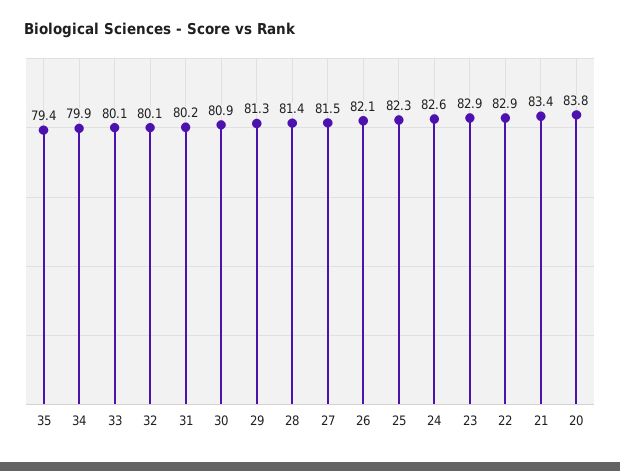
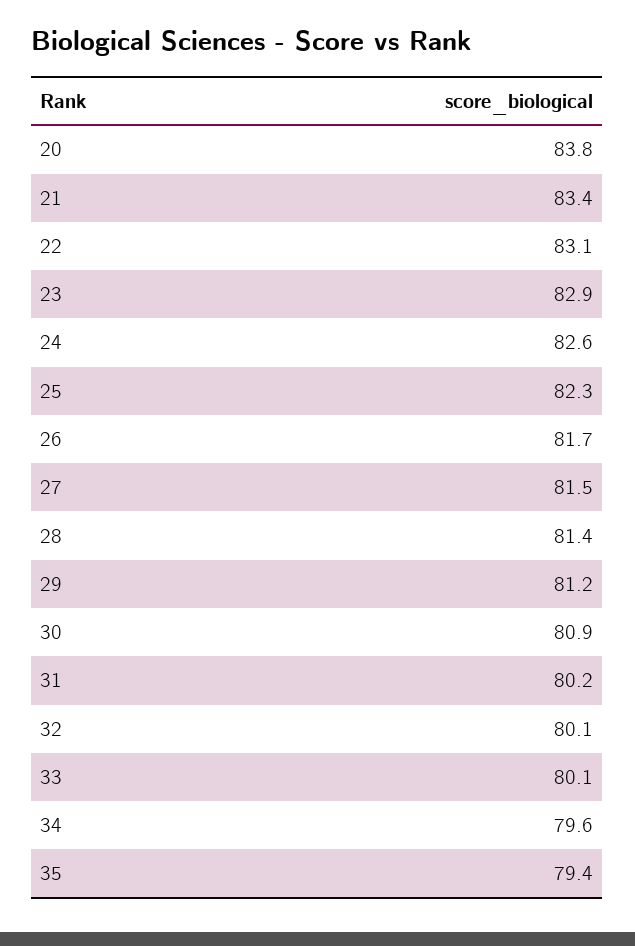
34: 79.9 -> 79.6
29: 81.3 -> 81.2
26: 82.1 -> 81.7
22: 82.9 -> 83.1

